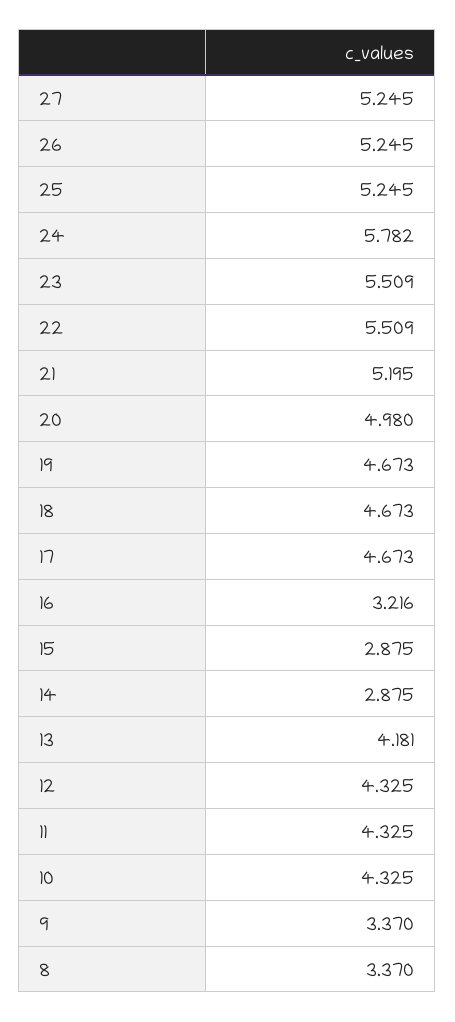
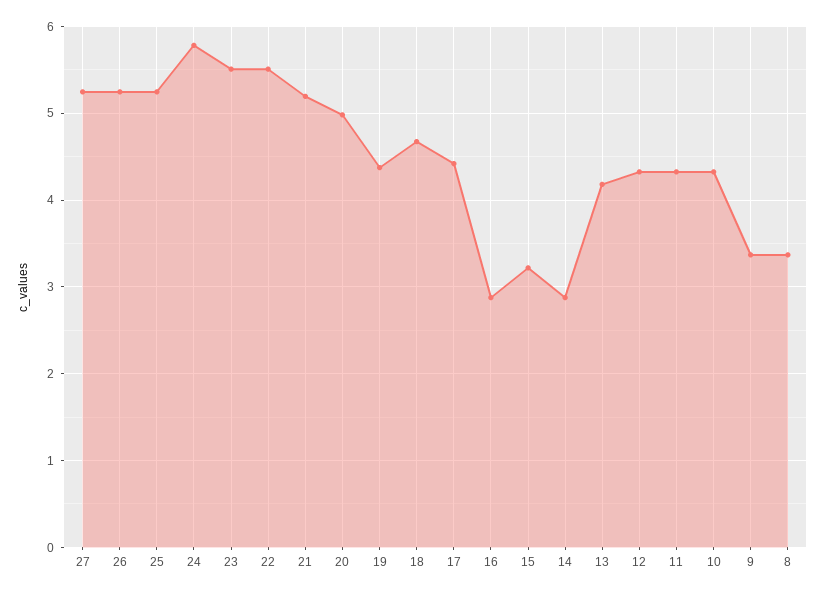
19: 4.673 -> 4.4
17: 4.673 -> 4.4
16: 3.216 -> 2.9
15: 2.875 -> 3.2

